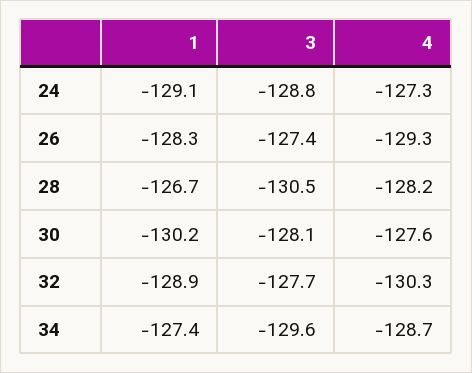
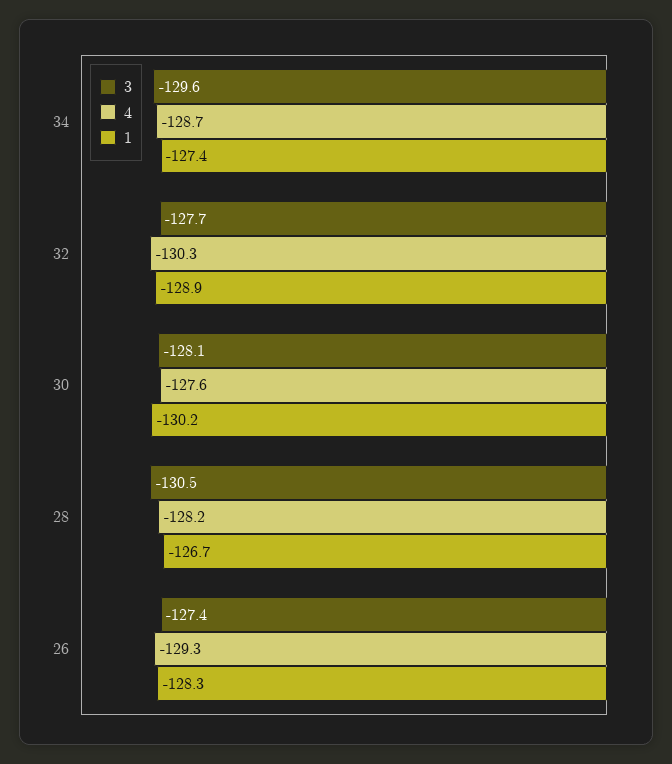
1, 24: -129.1 -> none
3, 24: -128.8 -> none
4, 24: -127.3 -> none

